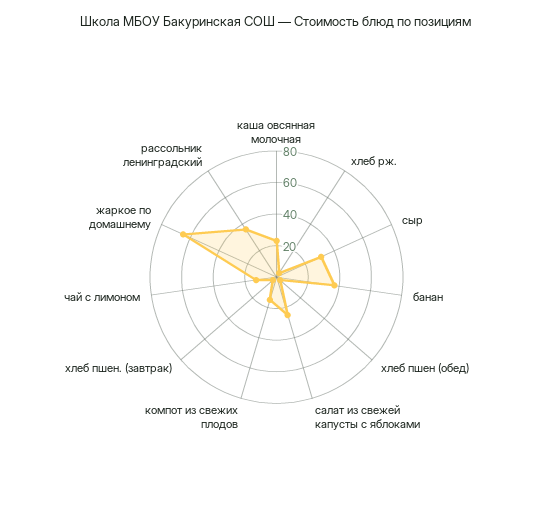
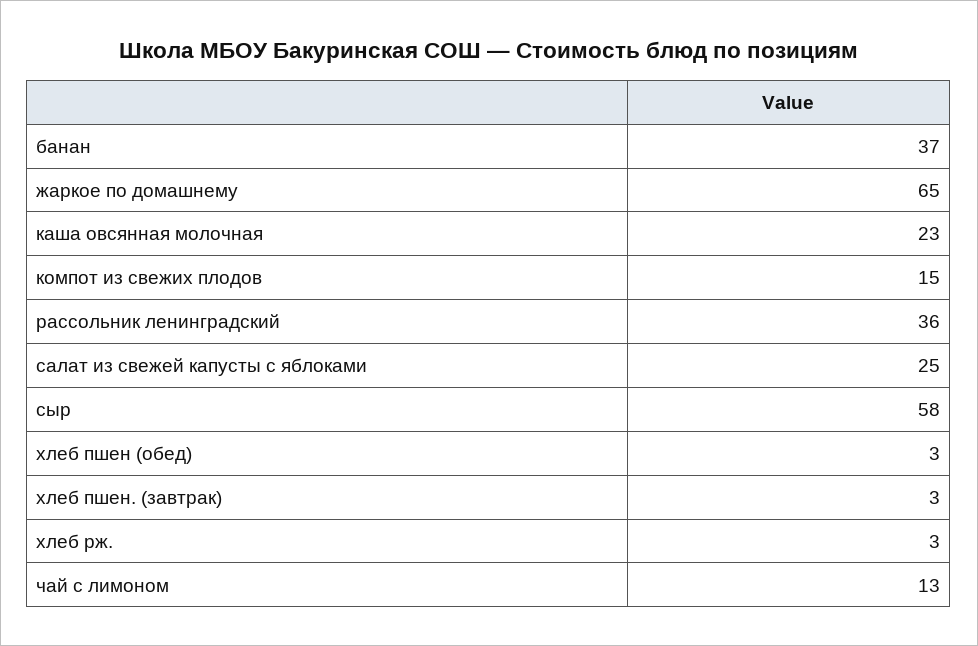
сыр: 30 -> 58

